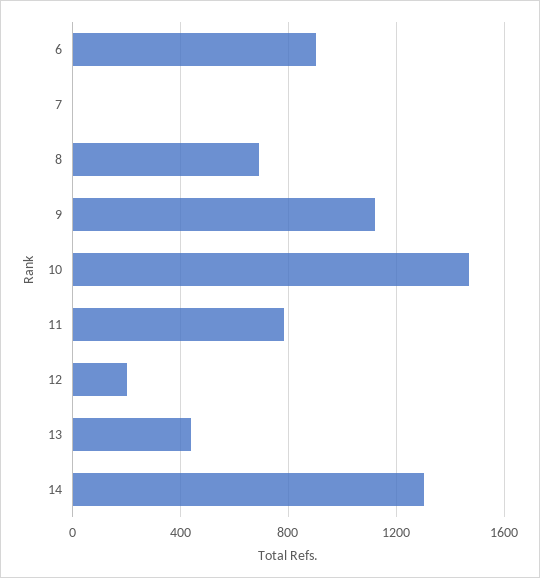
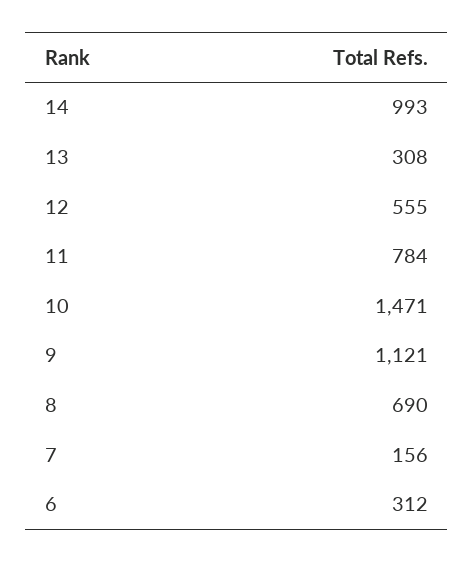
6: 900 -> 312
7: 0 -> 156
12: 200 -> 555
13: 450 -> 308
14: 1300 -> 993

